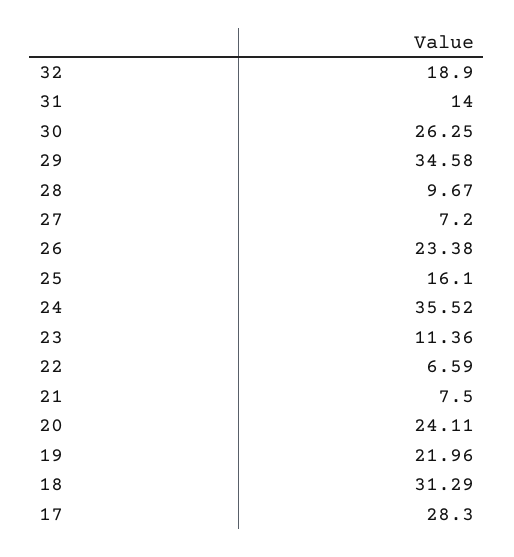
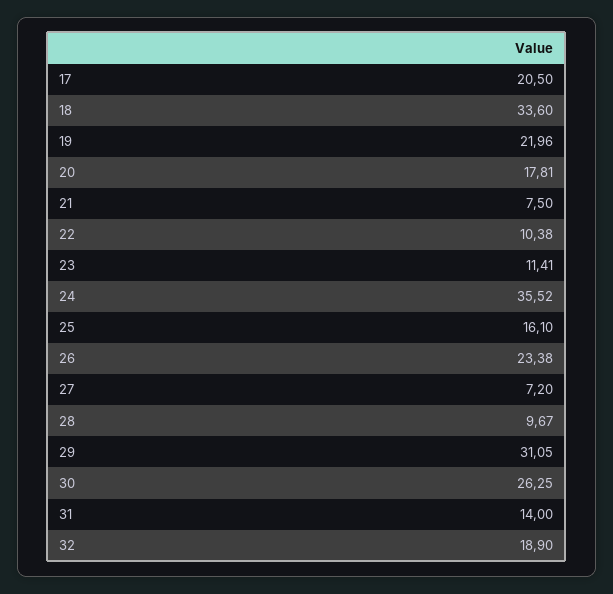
29: 34.58 -> 31.05
23: 11.36 -> 11.41
22: 6.59 -> 10.38
20: 24.11 -> 17.81
18: 31.29 -> 33.6
17: 28.3 -> 20.5

